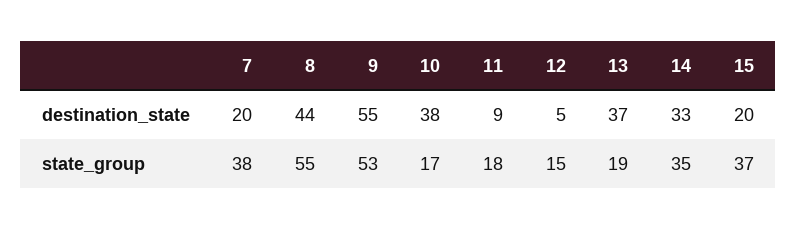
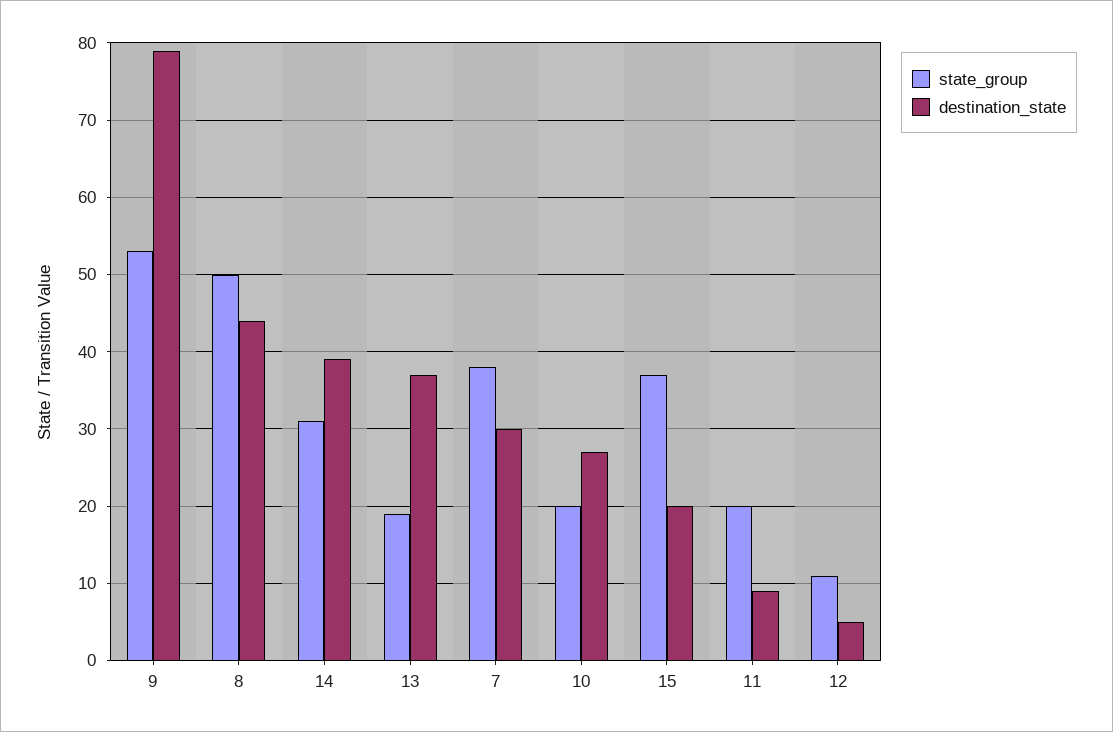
destination_state, 7: 20 -> 30
destination_state, 9: 55 -> 79
destination_state, 10: 38 -> 27
destination_state, 14: 33 -> 39
state_group, 8: 55 -> 50
state_group, 10: 17 -> 20
state_group, 11: 18 -> 20
state_group, 12: 15 -> 11
state_group, 14: 35 -> 31

